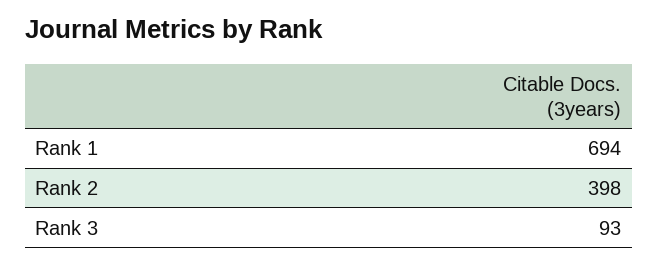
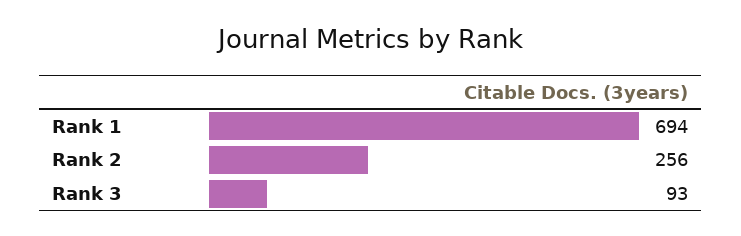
Rank 2: 398 -> 256

